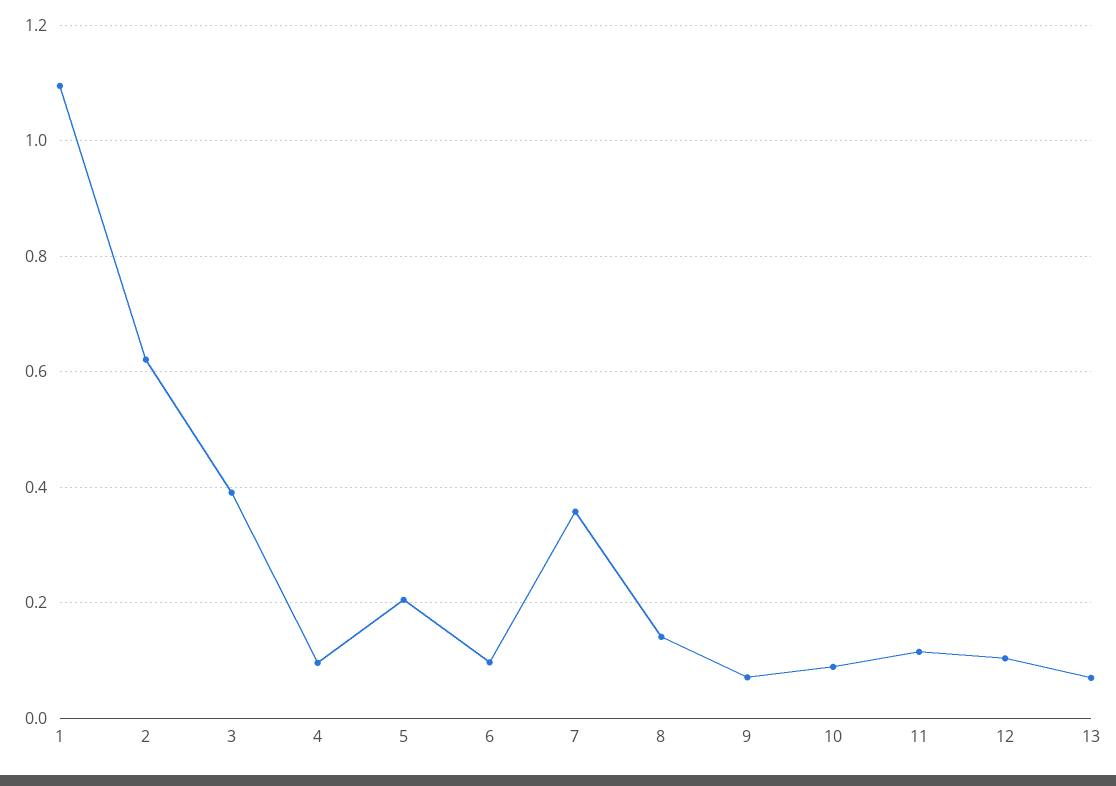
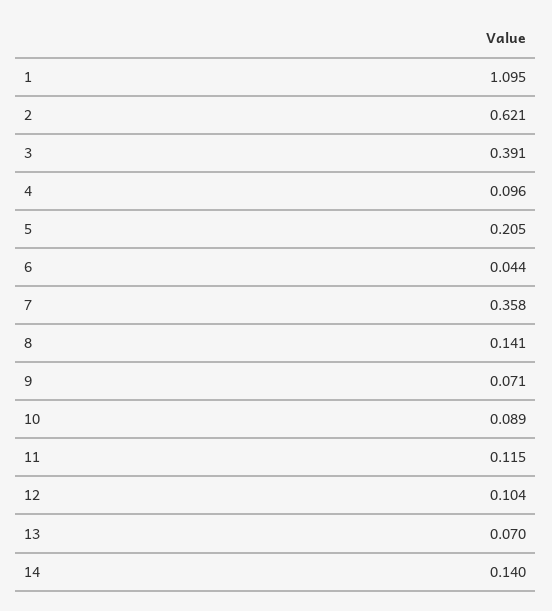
6: 0.1 -> 0.044
14: none -> 0.14

